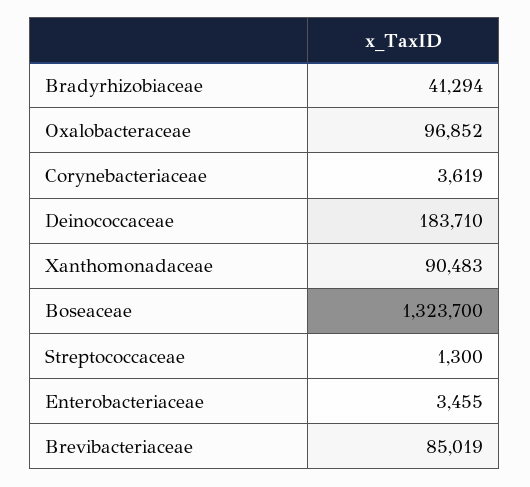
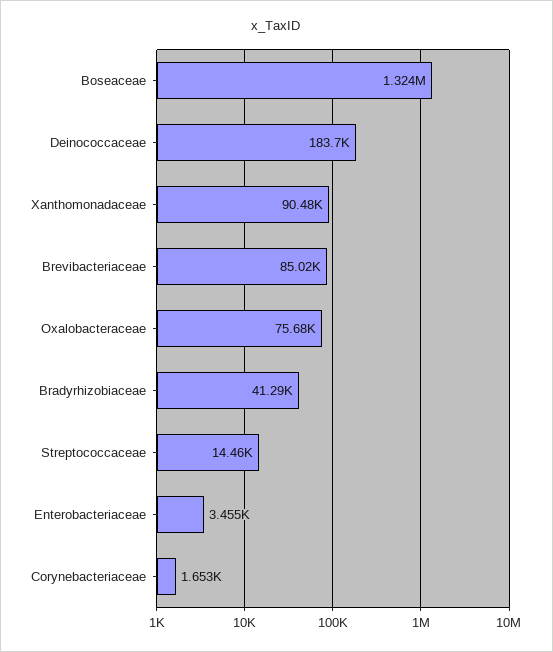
Oxalobacteraceae: 96852 -> 75680
Corynebacteriaceae: 3619 -> 1653
Streptococcaceae: 1300 -> 14460

